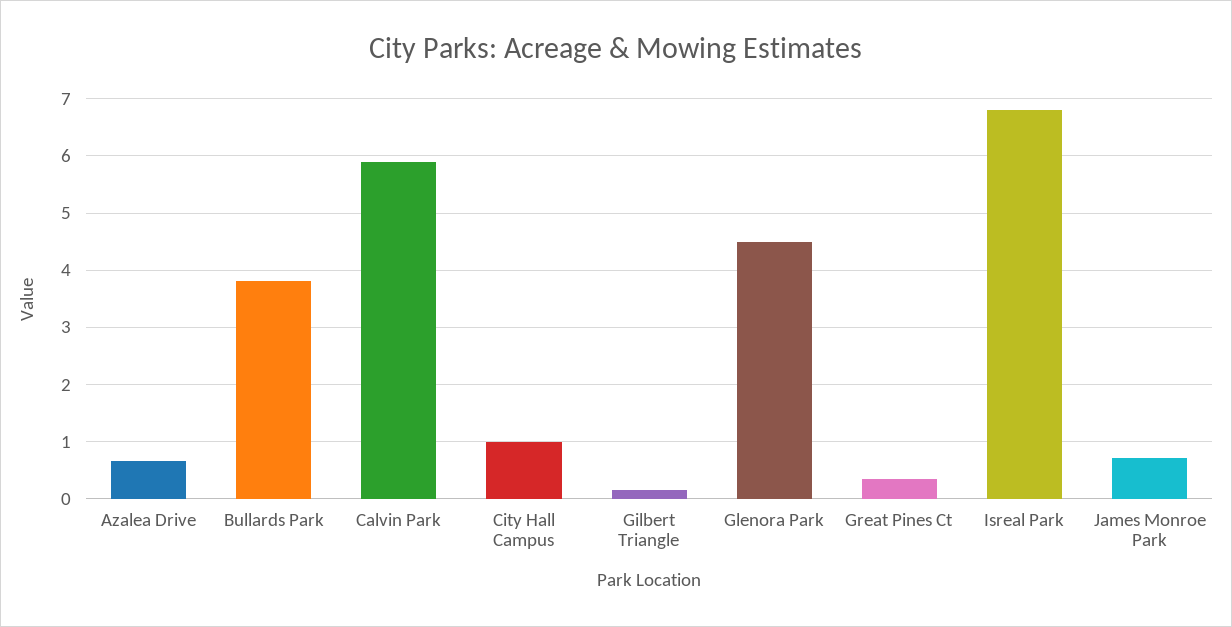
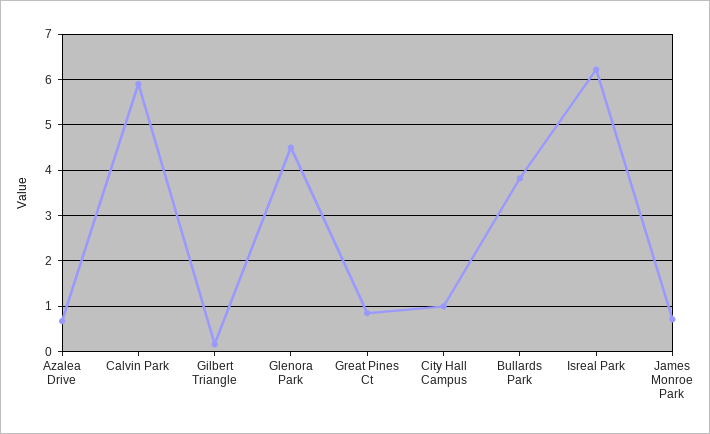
Great Pines Ct: 0.4 -> 0.8
Isreal Park: 6.8 -> 6.2

